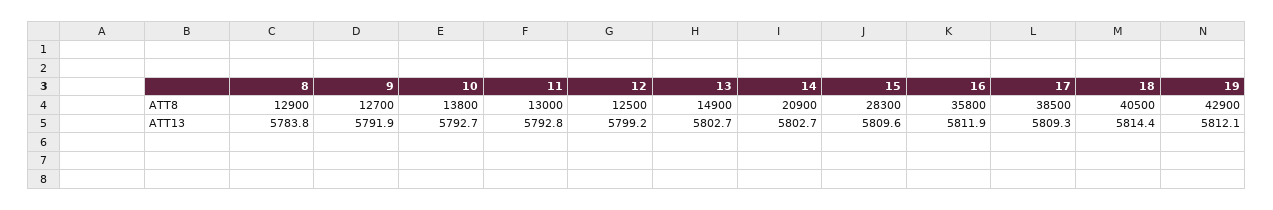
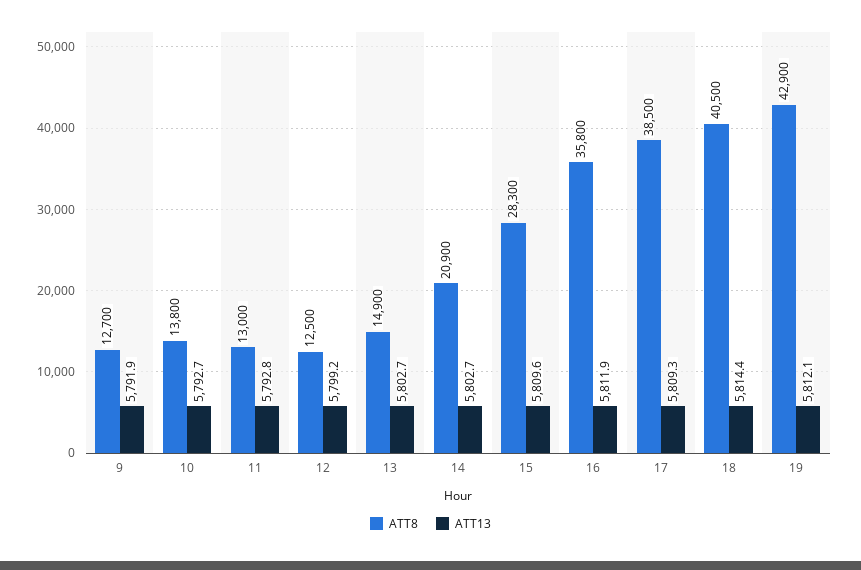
ATT8, 8: 12900 -> none
ATT13, 8: 5783.8 -> none

